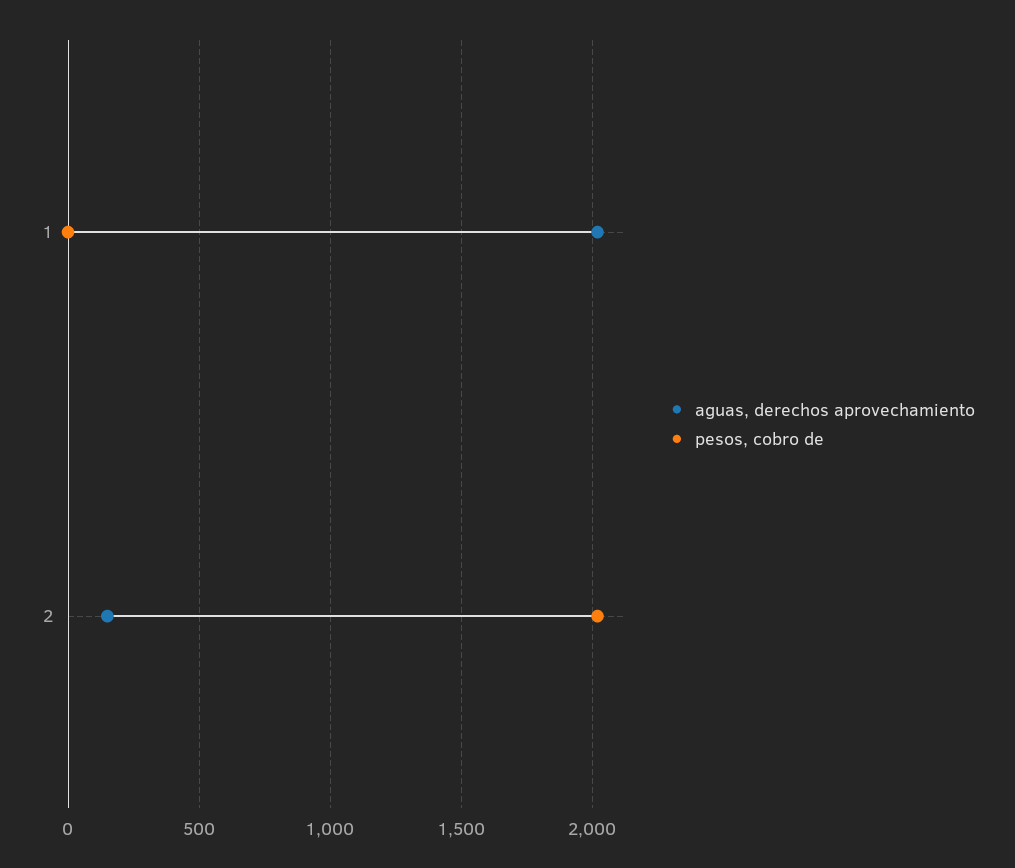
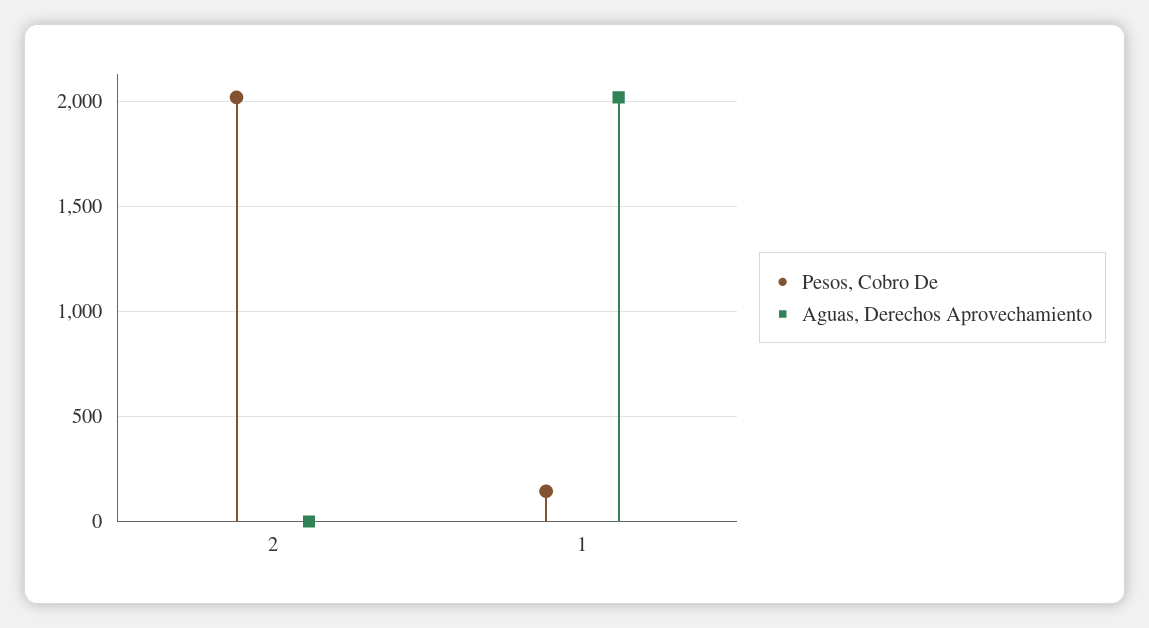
pesos, cobro de, 1: 0 -> 150
aguas, derechos aprovechamiento, 2: 150 -> 0

